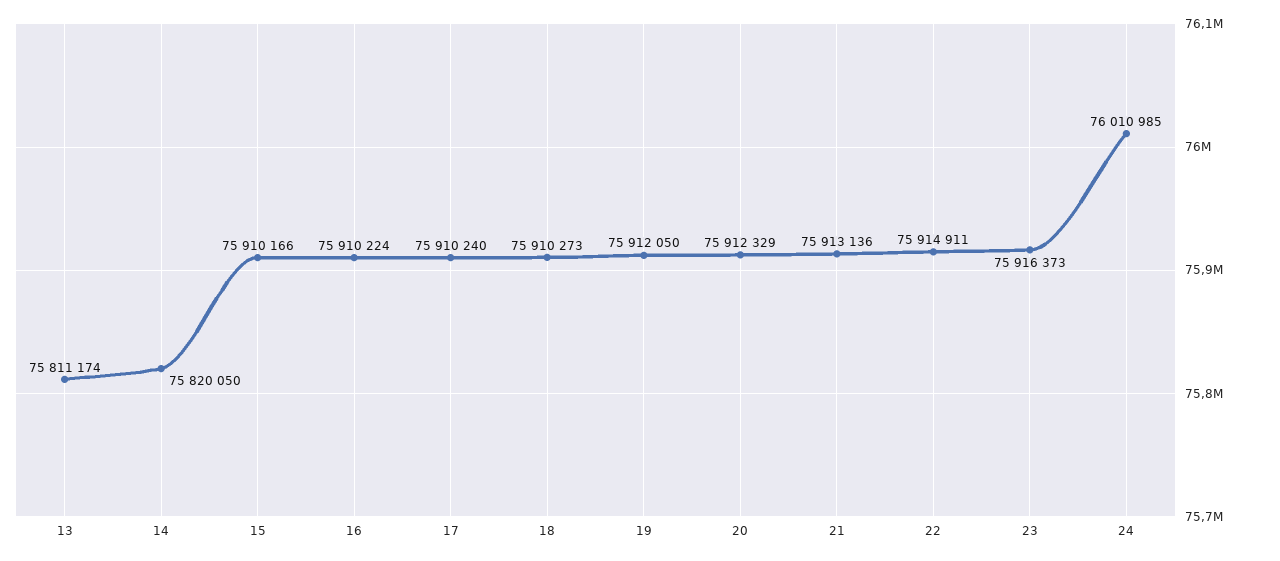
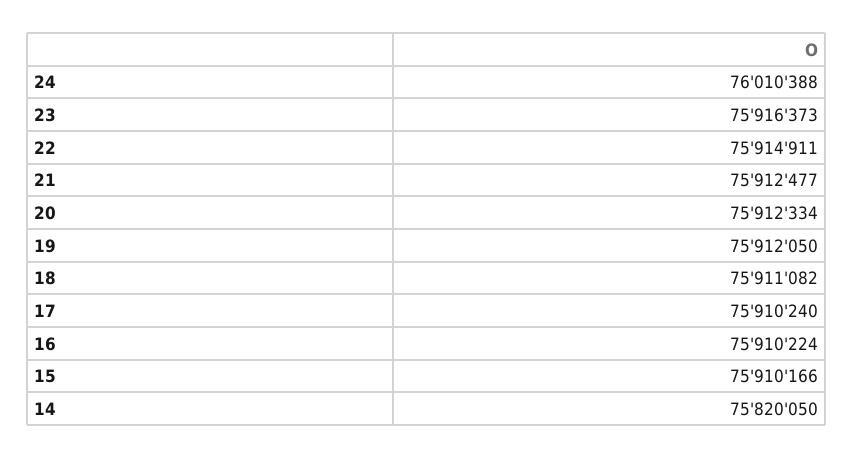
13: 75811174 -> none
18: 75910273 -> 75911082
20: 75912329 -> 75912334
21: 75913136 -> 75912477
24: 76010985 -> 76010388

